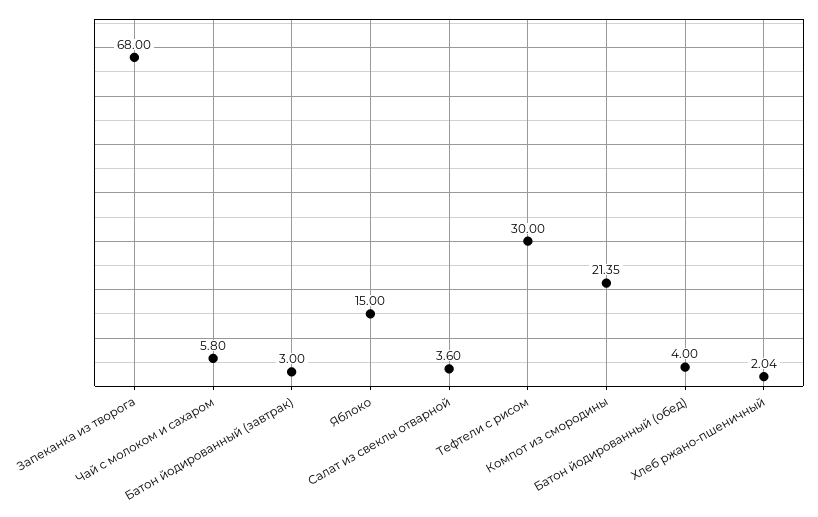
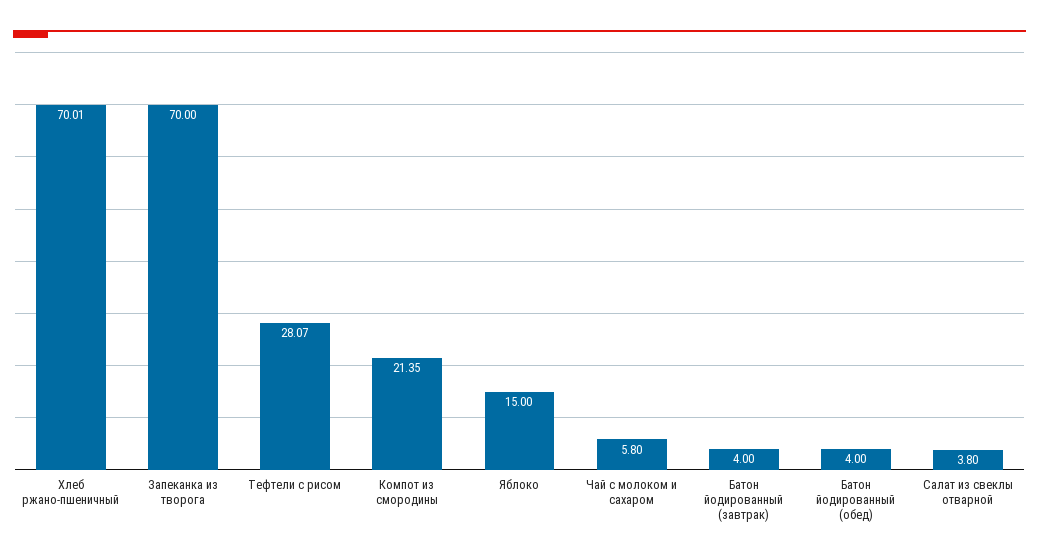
Запеканка из творога: 68 -> 70
Батон йодированный (завтрак): 3 -> 4
Салат из свеклы отварной: 3.6 -> 3.8
Тефтели с рисом: 30 -> 28.07
Хлеб ржано-пшеничный: 2.04 -> 70.01

